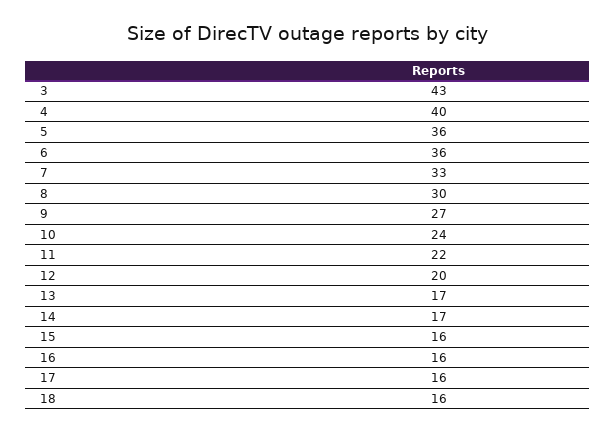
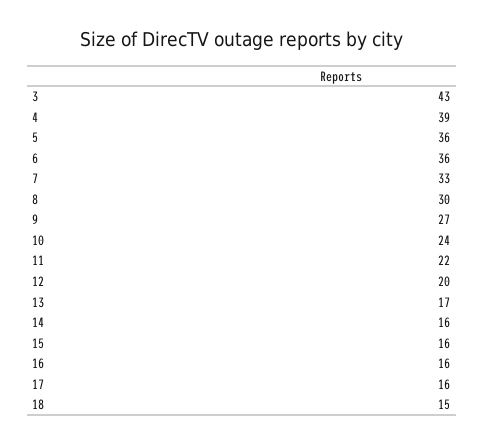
4: 40 -> 39
14: 17 -> 16
18: 16 -> 15

